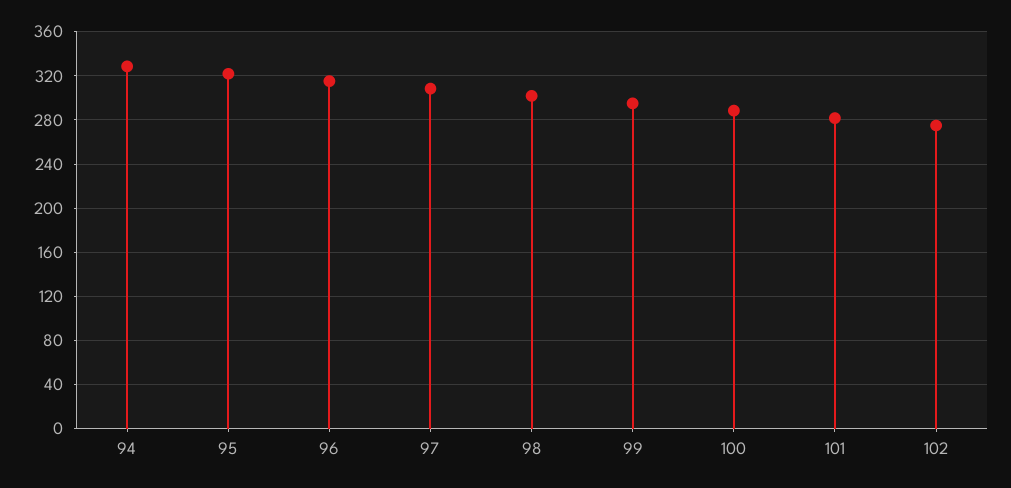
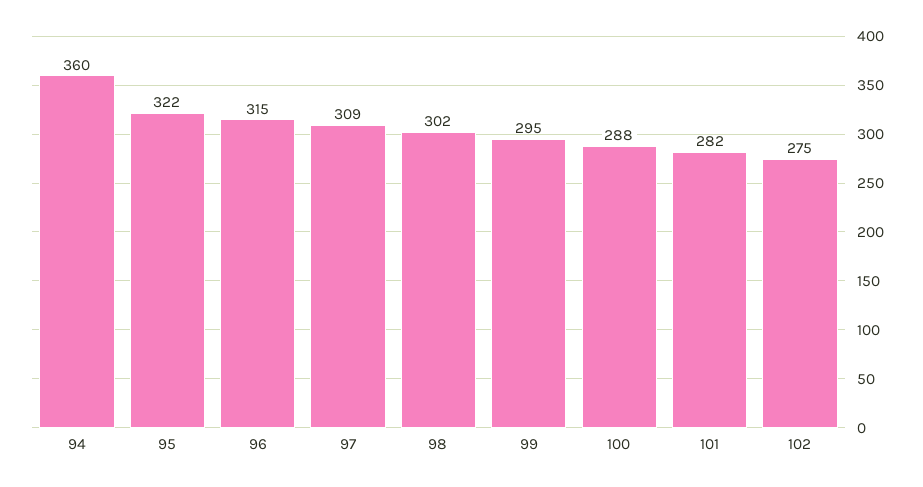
94: 330 -> 360

